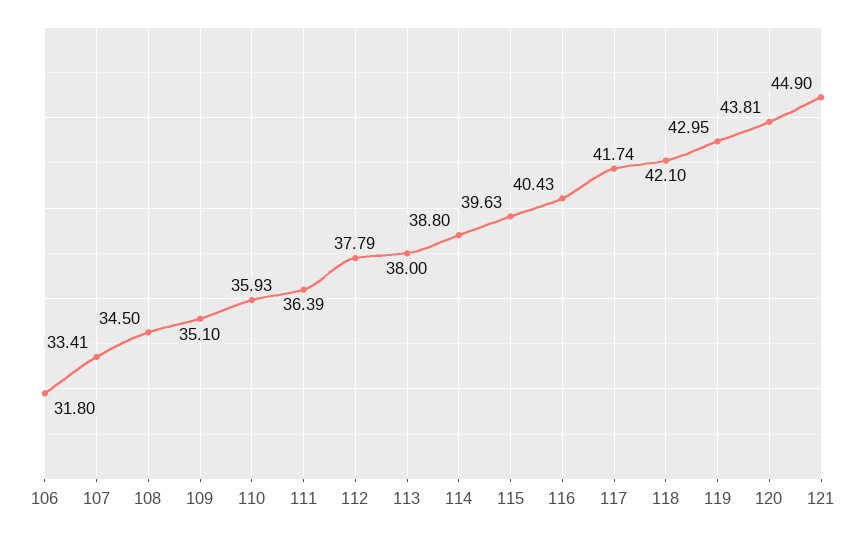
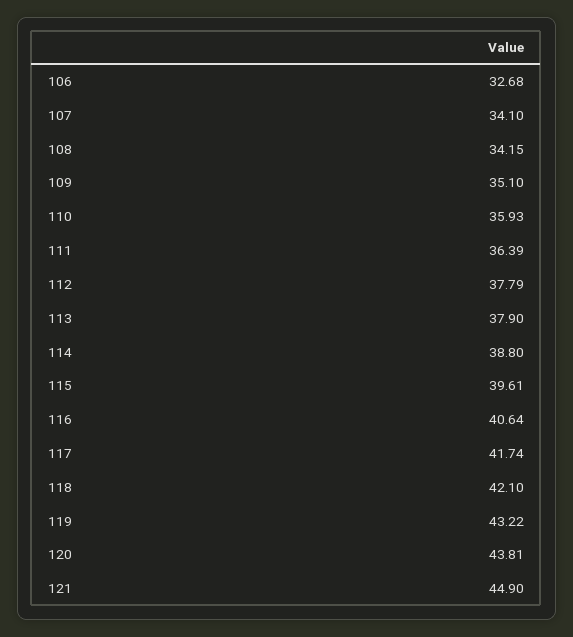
106: 31.8 -> 32.68
107: 33.41 -> 34.1
108: 34.5 -> 34.15
113: 38 -> 37.9
115: 39.63 -> 39.61
116: 40.43 -> 40.64
119: 42.95 -> 43.22

